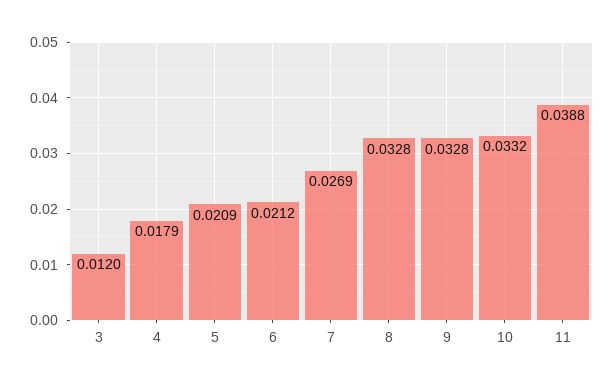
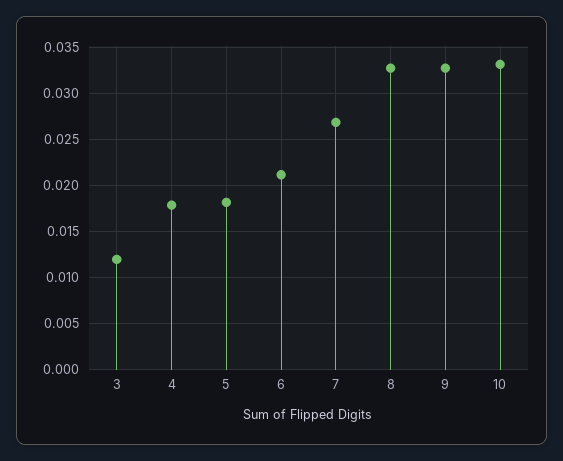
5: 0.0209 -> 0.018
11: 0.0388 -> none

